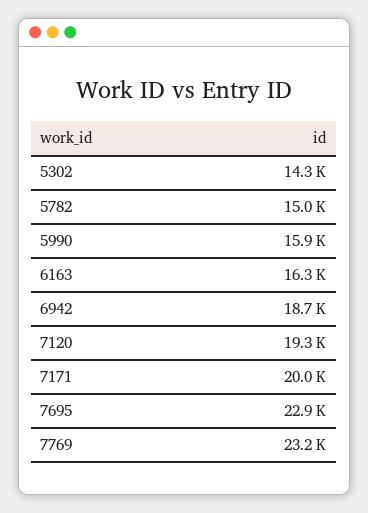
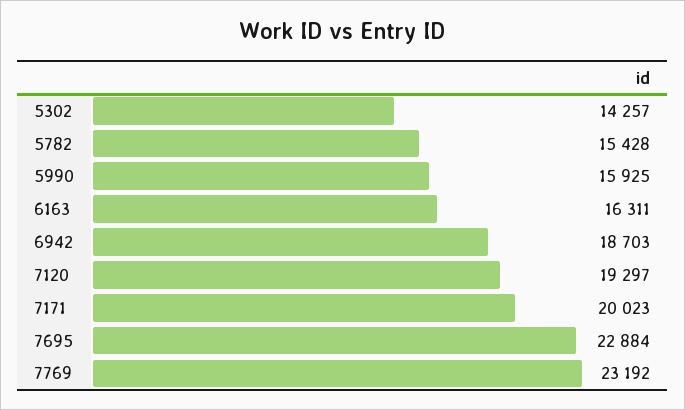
5782: 15000 -> 15428

